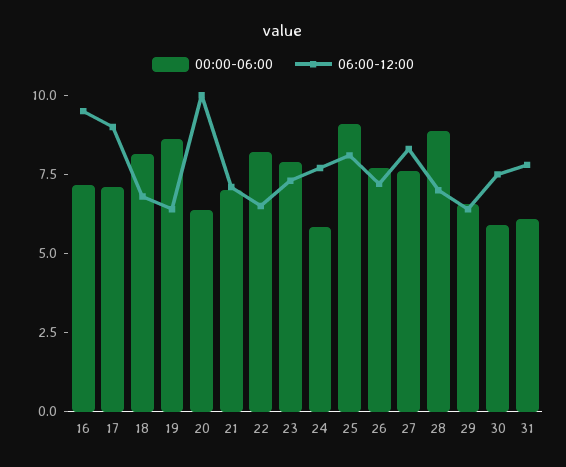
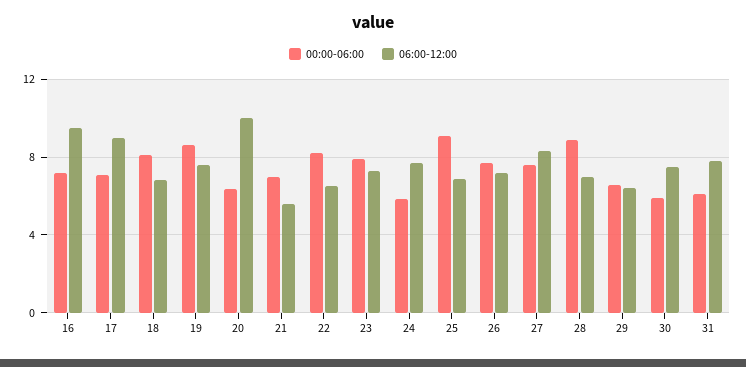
06:00-12:00, 19: 6.5 -> 7.5
06:00-12:00, 21: 7 -> 5.5
06:00-12:00, 25: 8 -> 7

